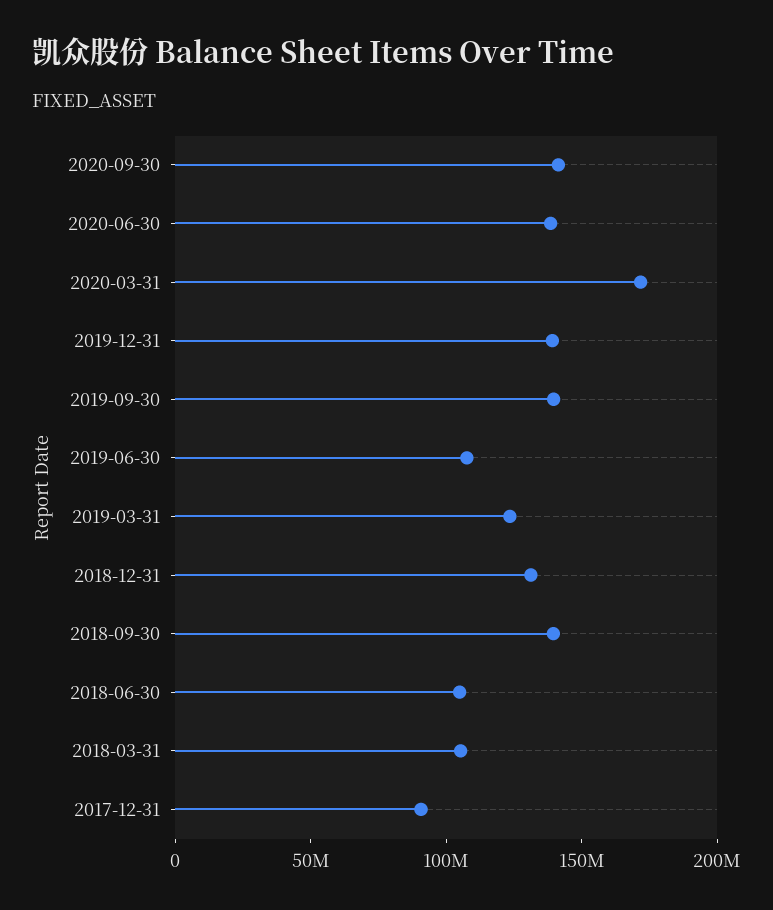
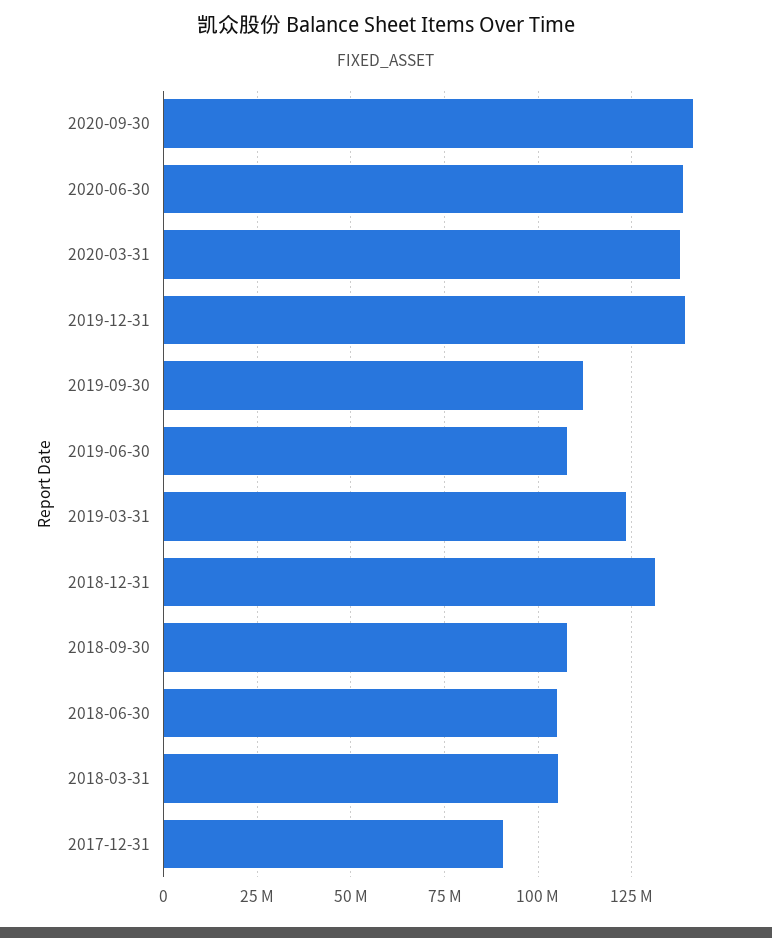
2020-03-31: 170000000 -> 137500000
2019-09-30: 140000000 -> 112500000
2018-09-30: 140000000 -> 107500000

